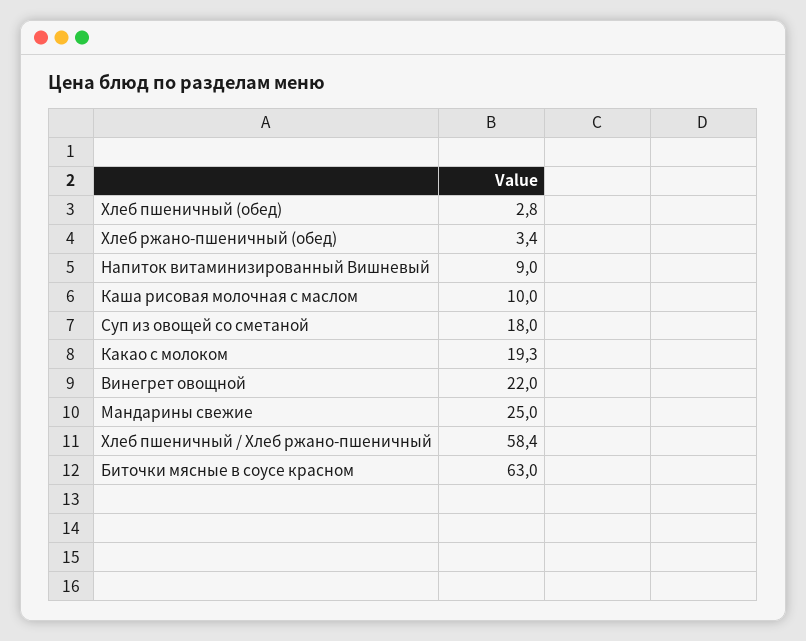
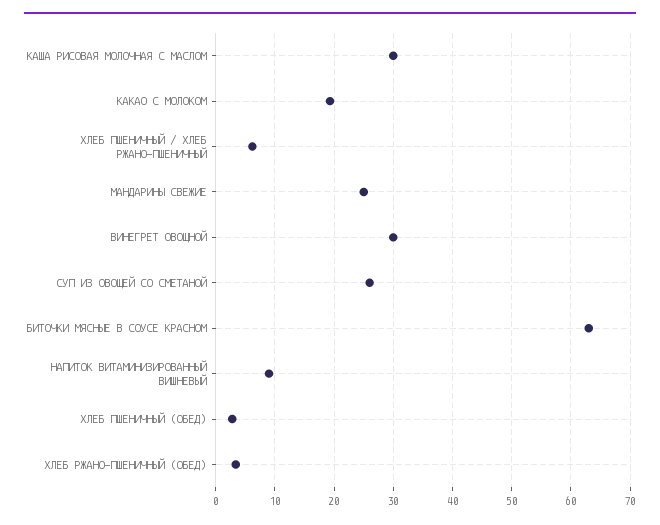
Каша рисовая молочная с маслом: 10 -> 30
Суп из овощей со сметаной: 18 -> 26
Винегрет овощной: 22 -> 30
Хлеб пшеничный / Хлеб ржано-пшеничный: 58.4 -> 6

